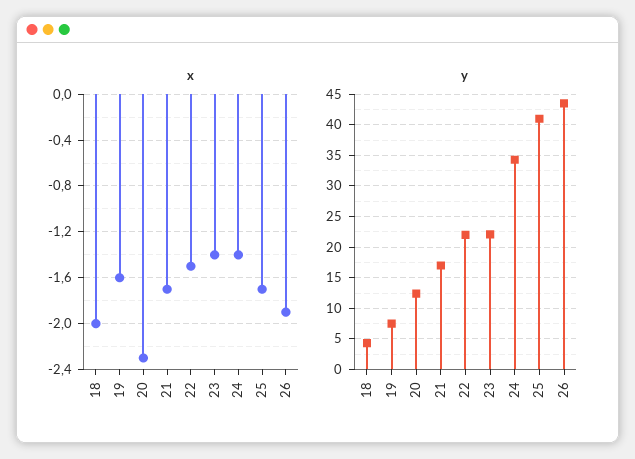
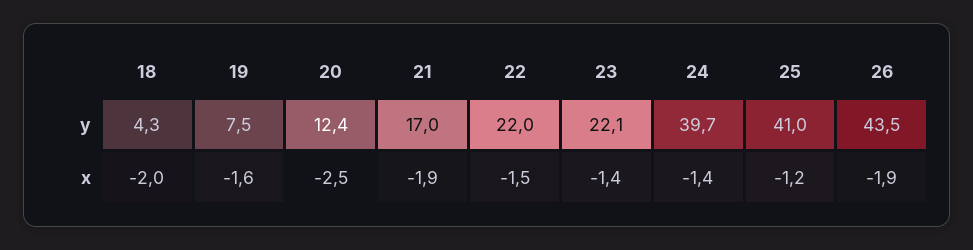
x, 20: -2.3 -> -2.5
x, 21: -1.7 -> -1.9
x, 25: -1.7 -> -1.2
y, 24: 34 -> 39.7

